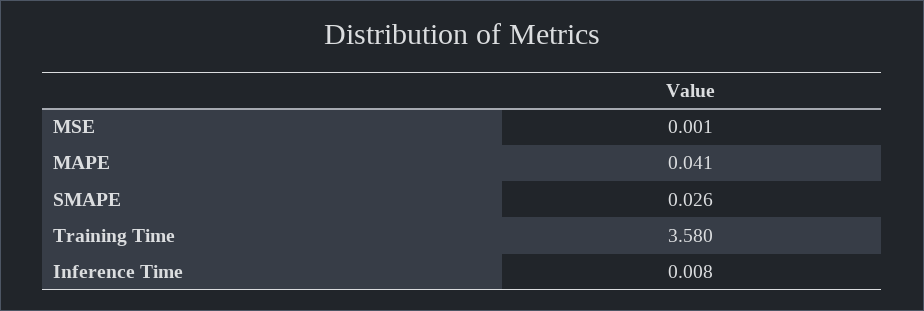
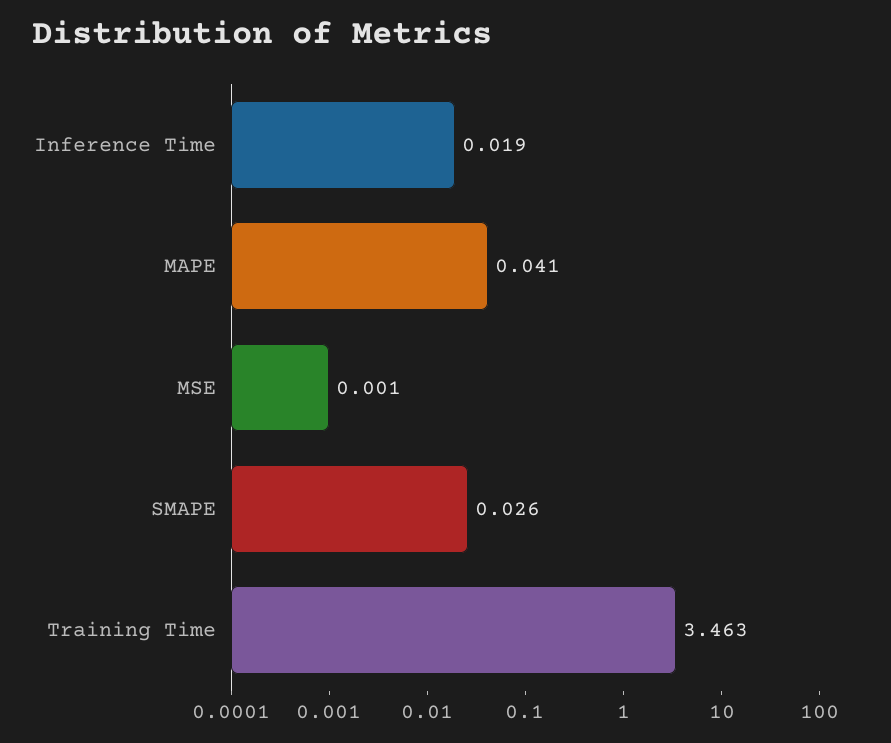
Training Time: 3.58 -> 3.463
Inference Time: 0.008 -> 0.019

